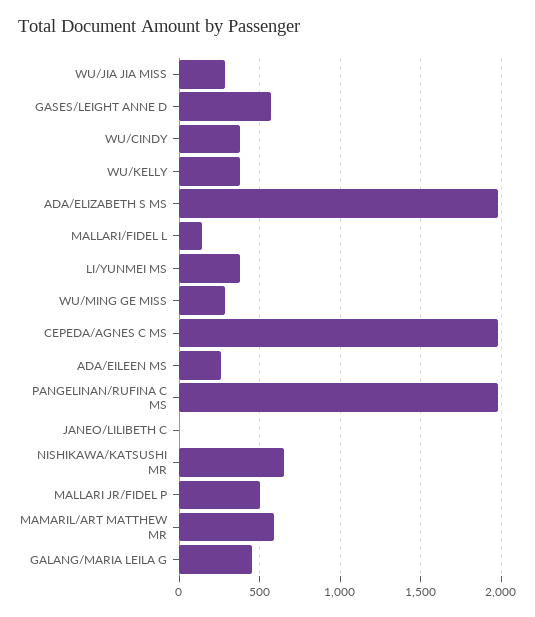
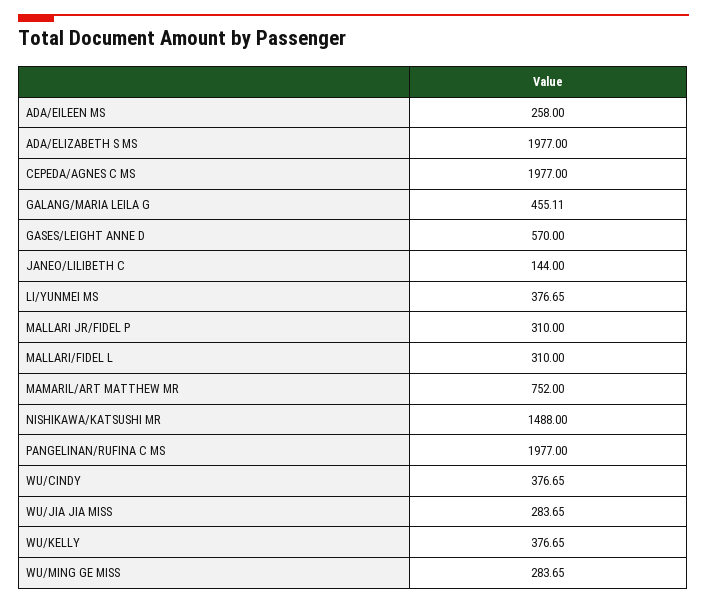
MALLARI/FIDEL L: 150 -> 310
JANEO/LILIBETH C: 0 -> 144
NISHIKAWA/KATSUSHI MR: 650 -> 1488
MALLARI JR/FIDEL P: 500 -> 310
MAMARIL/ART MATTHEW MR: 600 -> 752

